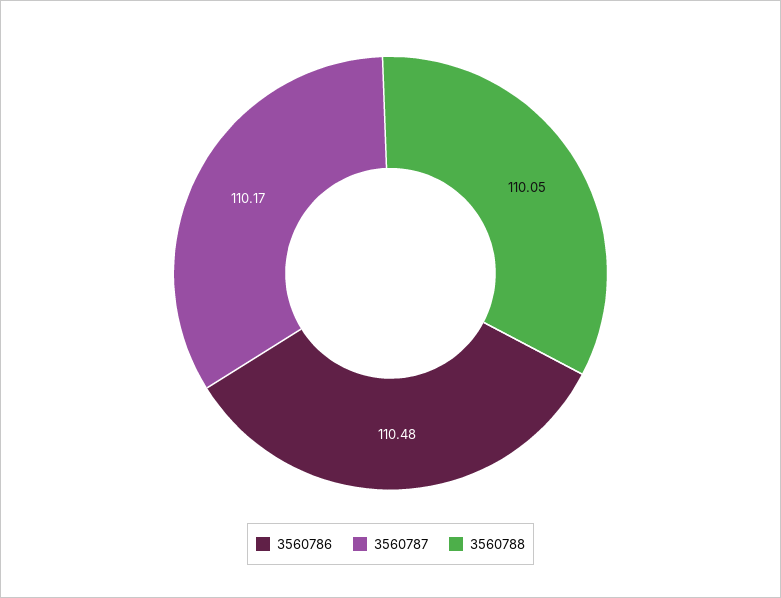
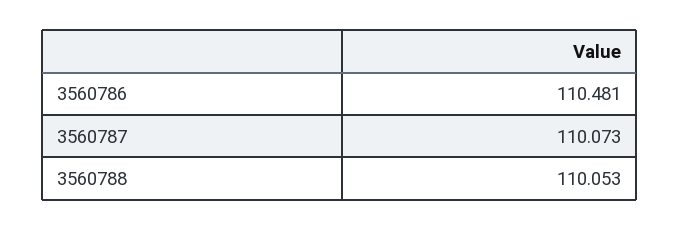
3560787: 110.17 -> 110.073

